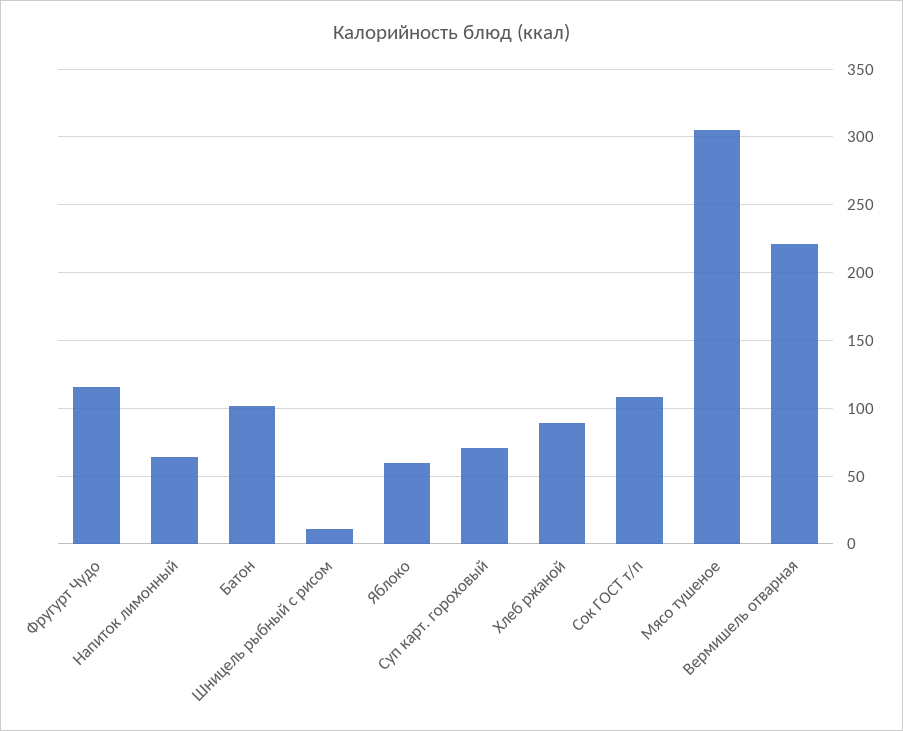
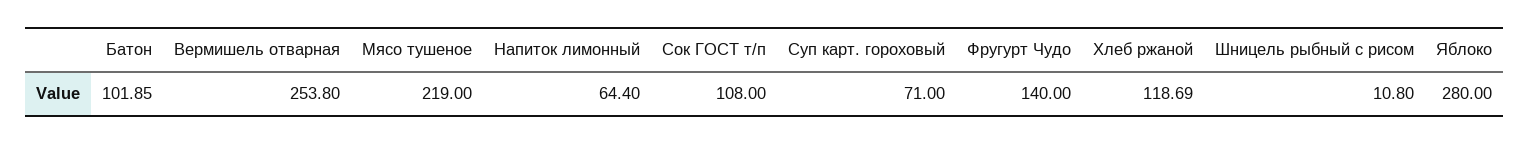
Фругурт Чудо: 115 -> 140
Яблоко: 60 -> 280
Хлеб ржаной: 90 -> 118.69
Мясо тушеное: 305 -> 219
Вермишель отварная: 220 -> 253.8

